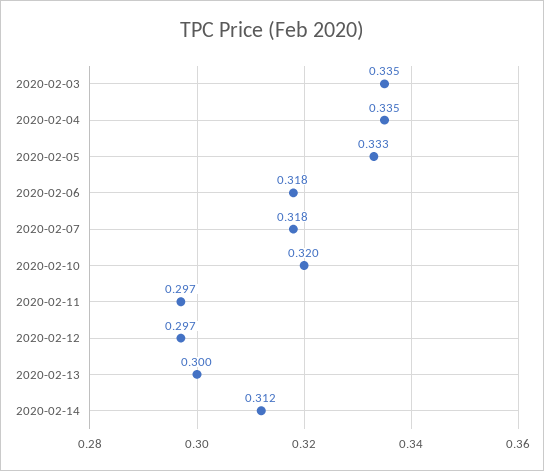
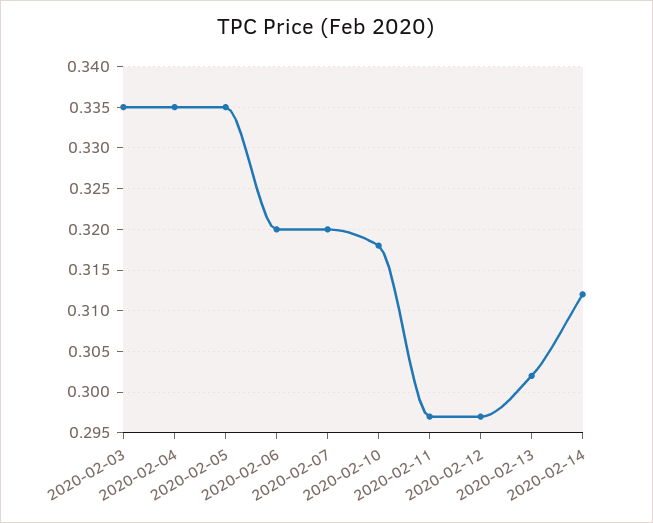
2020-02-05: 0.333 -> 0.335
2020-02-06: 0.318 -> 0.32
2020-02-07: 0.318 -> 0.32
2020-02-10: 0.32 -> 0.318
2020-02-13: 0.3 -> 0.302

